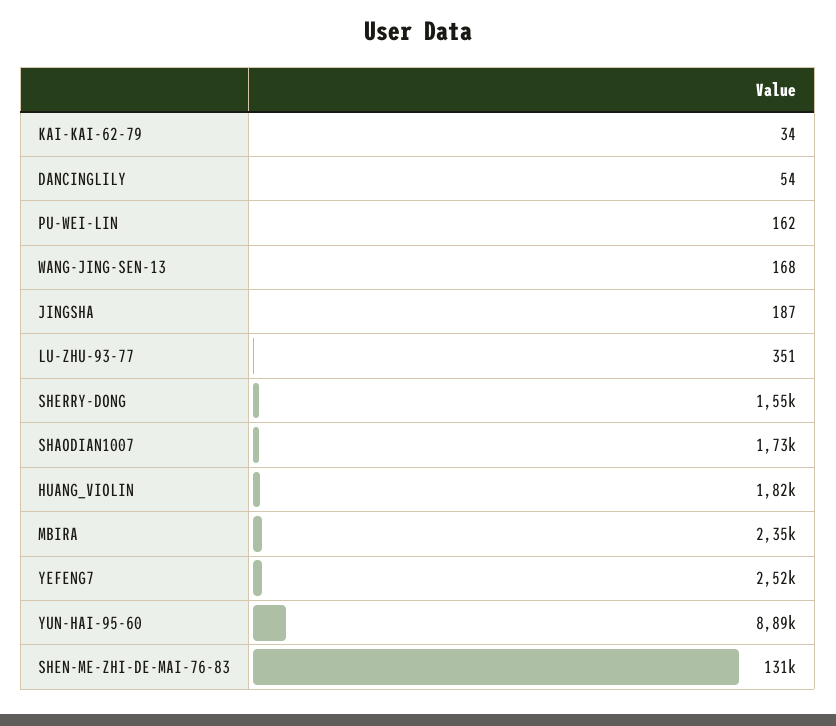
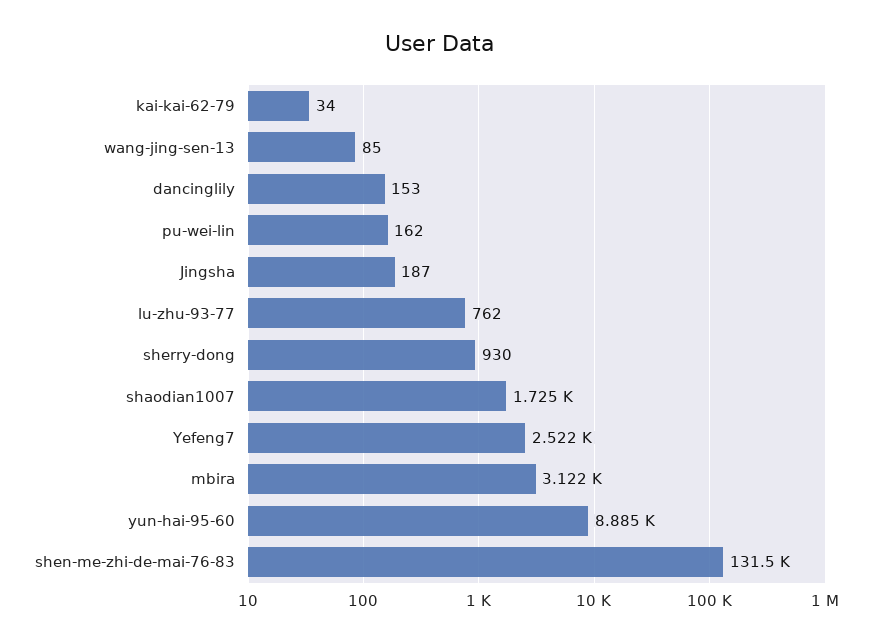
DANCINGLILY: 54 -> 153
WANG-JING-SEN-13: 168 -> 85
LU-ZHU-93-77: 351 -> 762
SHERRY-DONG: 1550 -> 930
HUANG_VIOLIN: 1820 -> none
MBIRA: 2350 -> 3122

